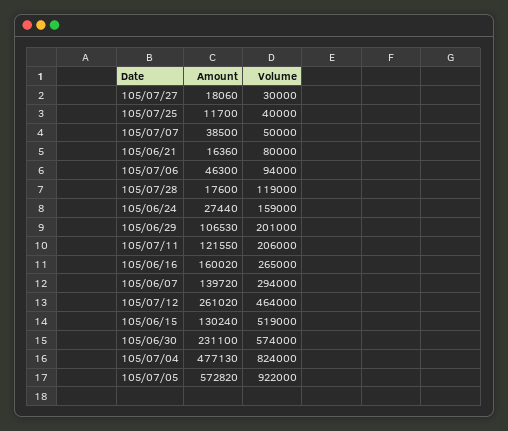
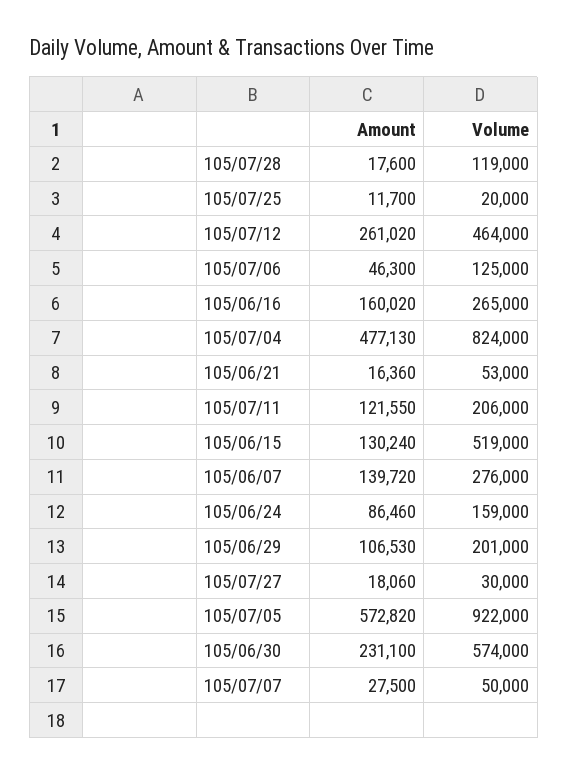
Volume, 105/07/25: 40000 -> 20000
Amount, 105/07/07: 38500 -> 27500
Volume, 105/06/21: 80000 -> 53000
Volume, 105/07/06: 94000 -> 125000
Amount, 105/06/24: 27440 -> 86460
Volume, 105/06/07: 294000 -> 276000

